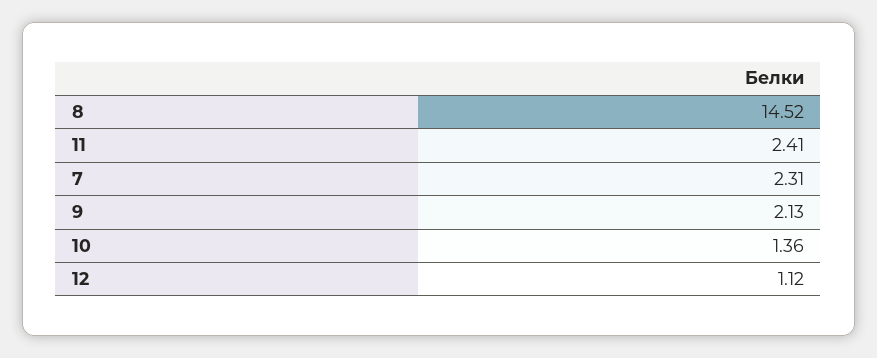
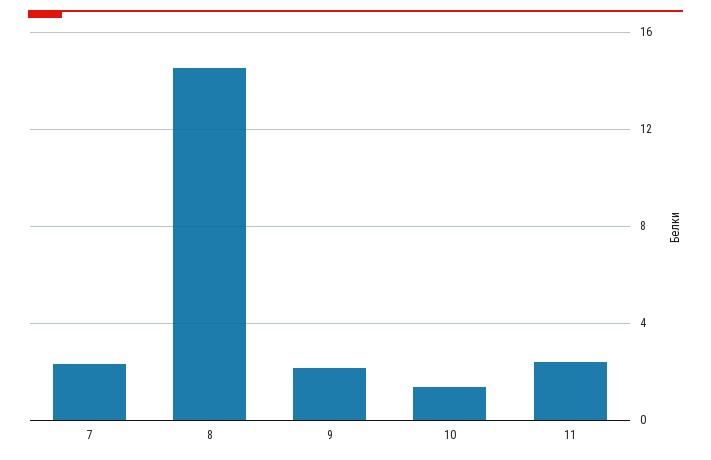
12: 1.12 -> none

